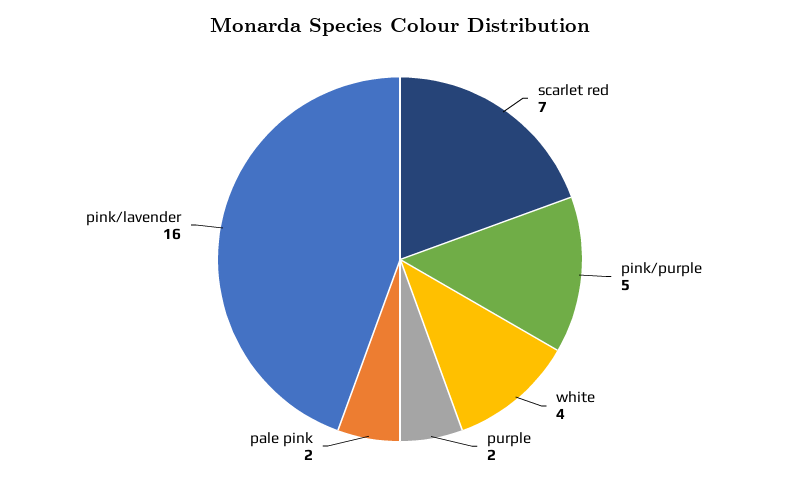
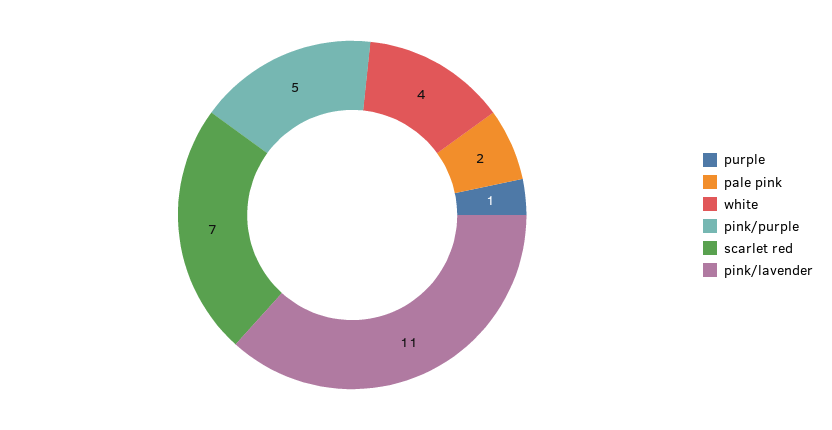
purple: 2 -> 1
pink/lavender: 16 -> 11

